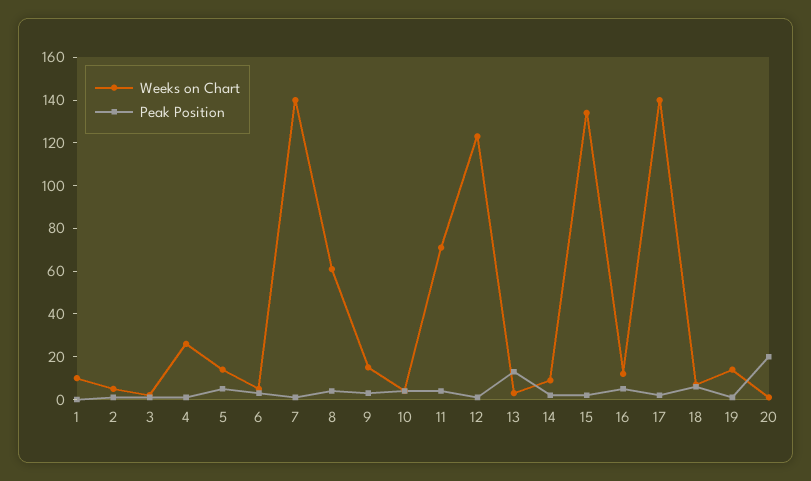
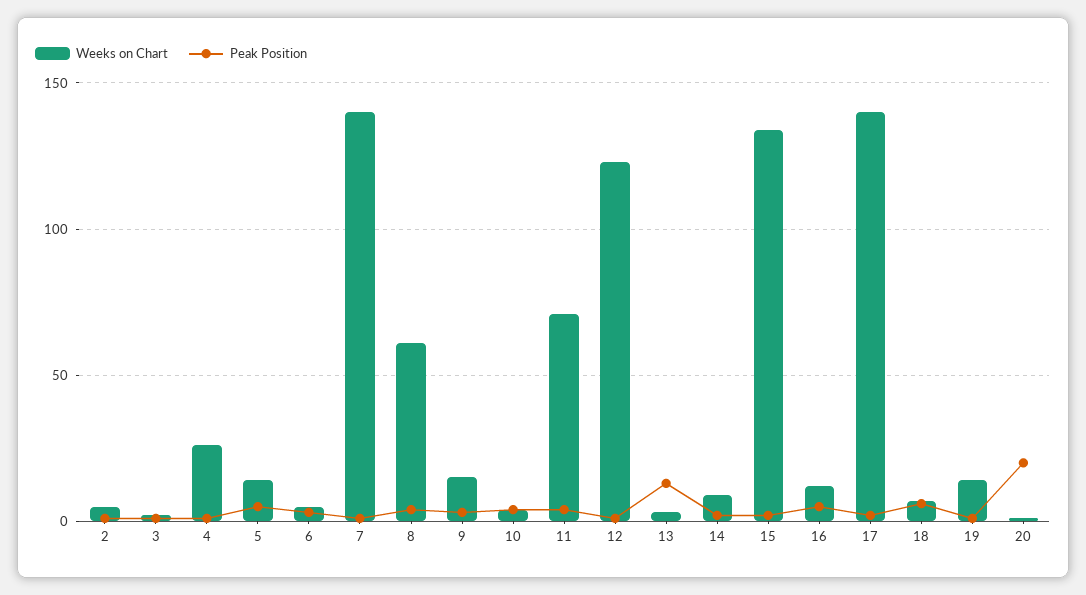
Weeks on Chart, 1: 10 -> none
Peak Position, 1: 0 -> none

